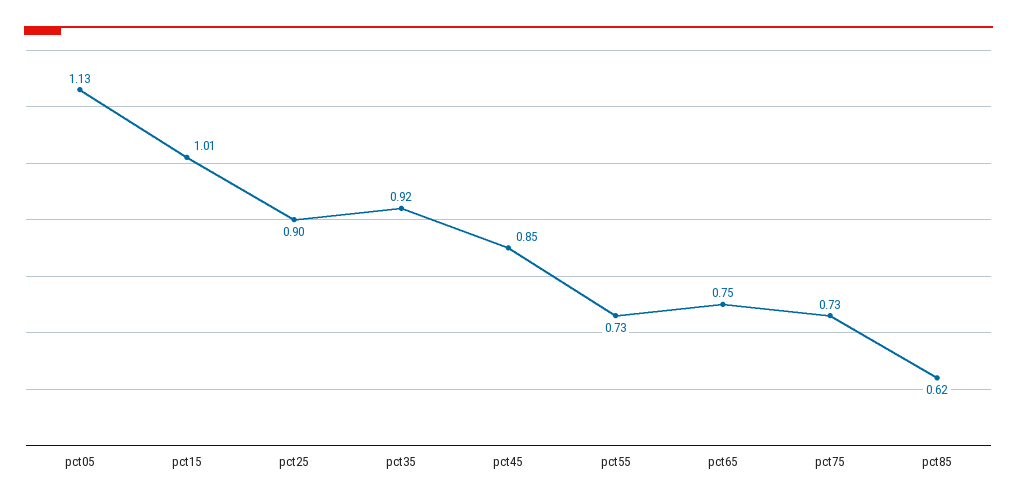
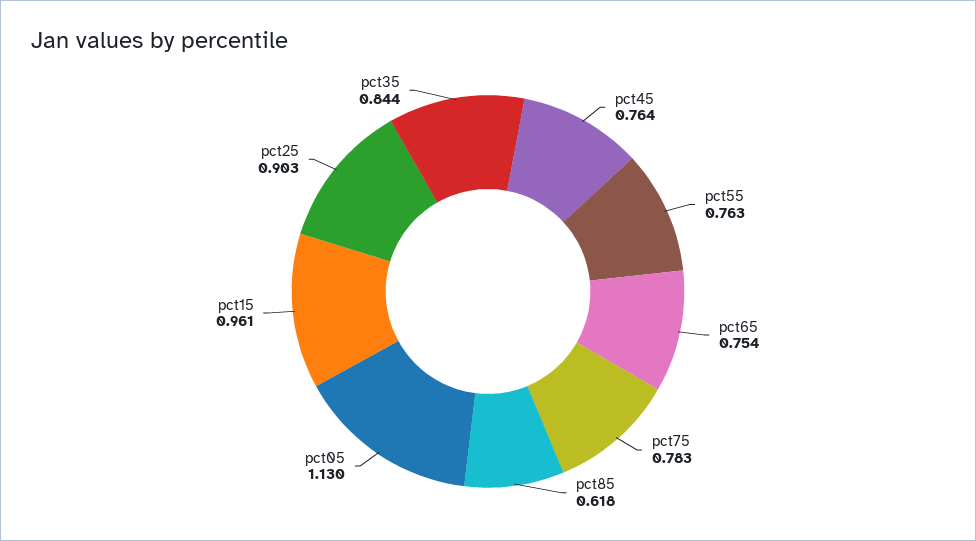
pct15: 1.01 -> 0.961
pct35: 0.92 -> 0.844
pct45: 0.85 -> 0.764
pct55: 0.73 -> 0.763
pct75: 0.73 -> 0.783

